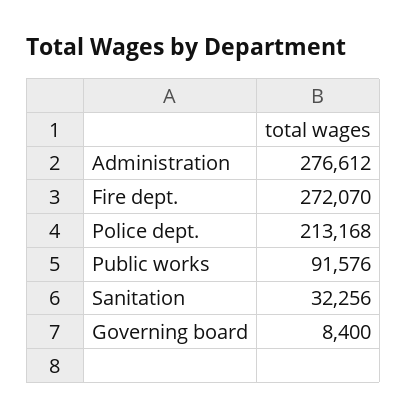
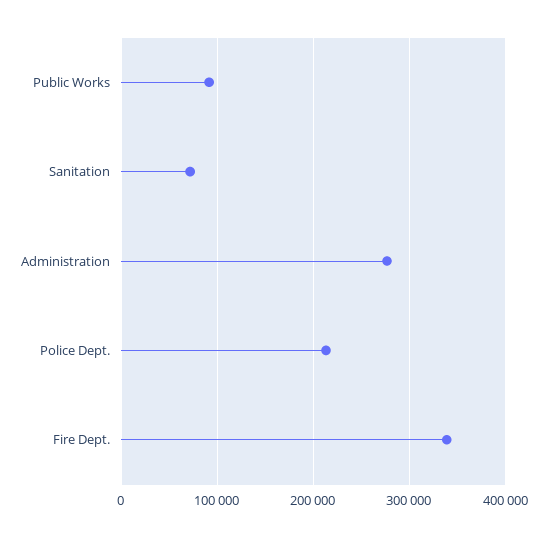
Fire dept.: 272070 -> 340000
Sanitation: 32256 -> 70000
Governing board: 8400 -> none

